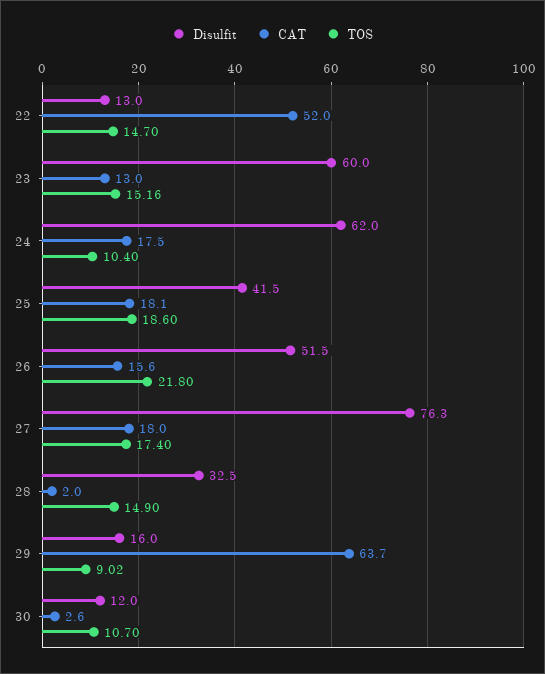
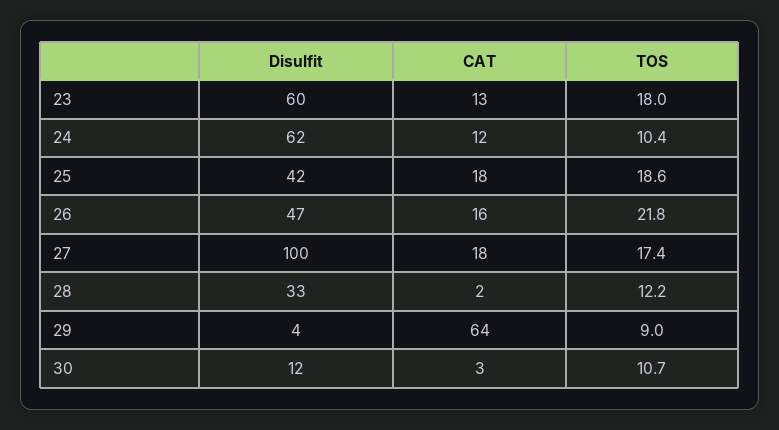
Disulfit, 22: 13 -> none
CAT, 22: 52 -> none
TOS, 22: 14.7 -> none
TOS, 23: 15.16 -> 18
CAT, 24: 17.5 -> 12
Disulfit, 26: 51.5 -> 47
Disulfit, 27: 76.3 -> 100
TOS, 28: 14.9 -> 12.2
Disulfit, 29: 16 -> 4

